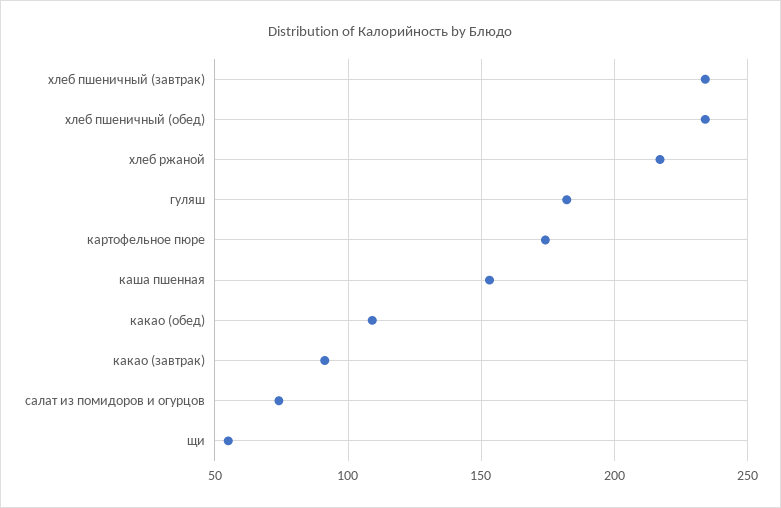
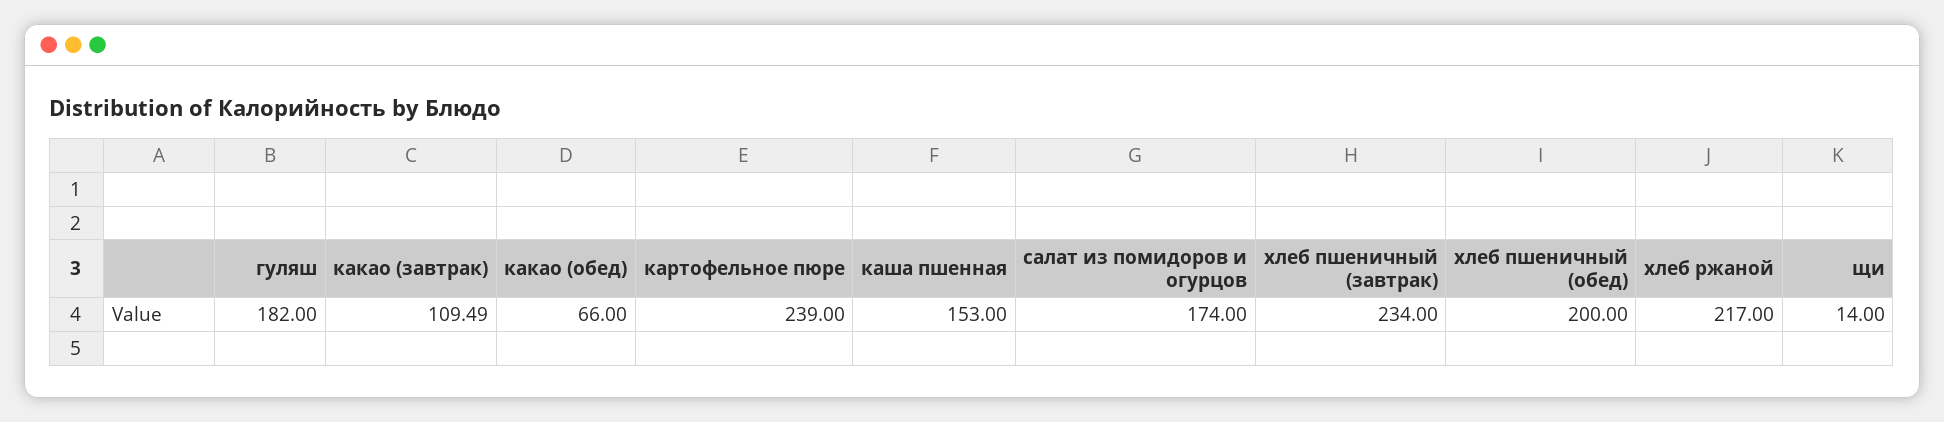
хлеб пшеничный (обед): 235 -> 200
картофельное пюре: 175 -> 239
какао (обед): 110 -> 66
какао (завтрак): 90 -> 109.49
салат из помидоров и огурцов: 75 -> 174
щи: 55 -> 14

